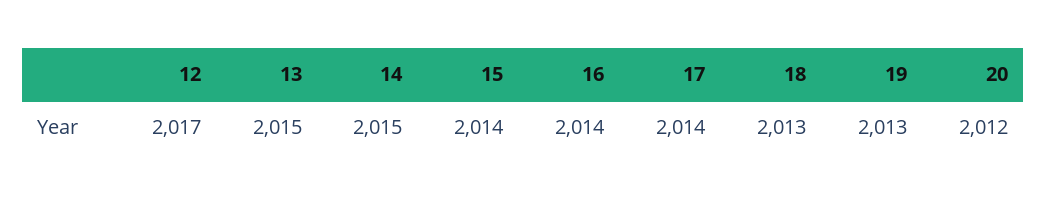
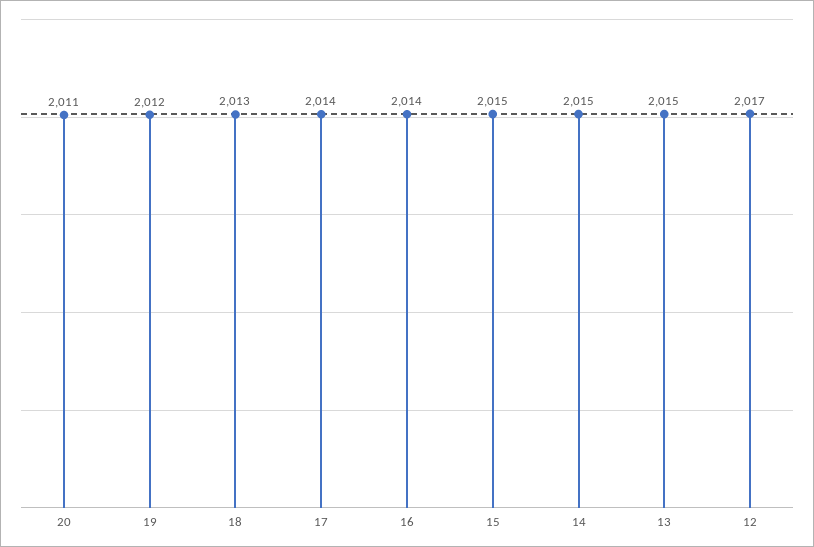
15: 2014 -> 2015
19: 2013 -> 2012
20: 2012 -> 2011

